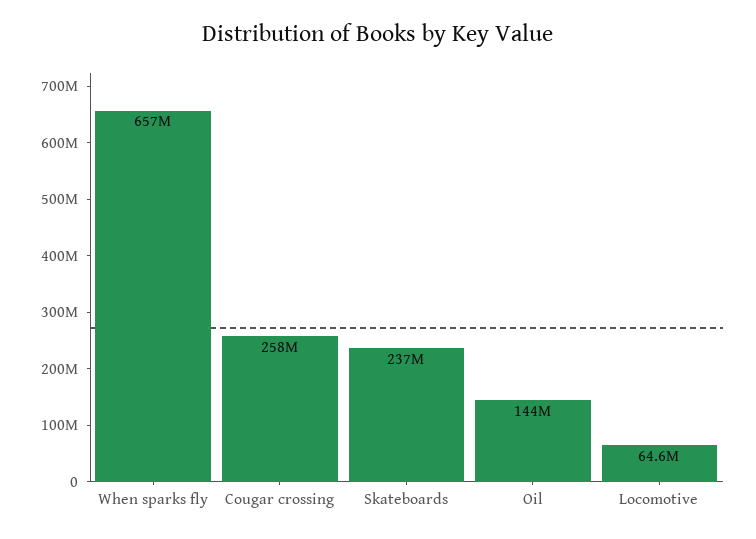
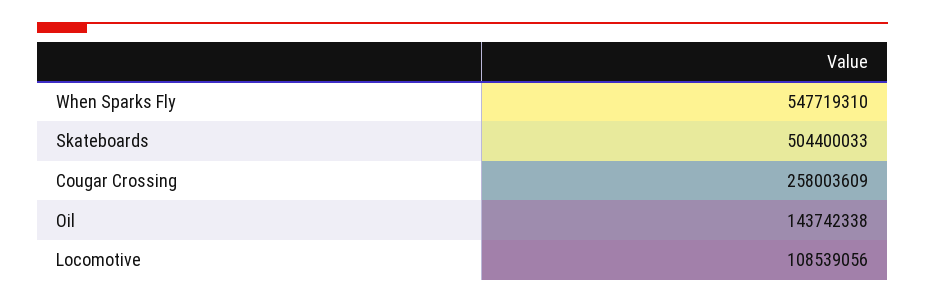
When sparks fly: 657000000 -> 547719310
Skateboards: 237000000 -> 504400033
Locomotive: 64600000 -> 108539056

